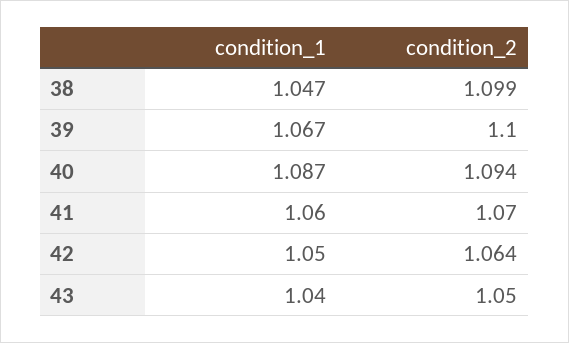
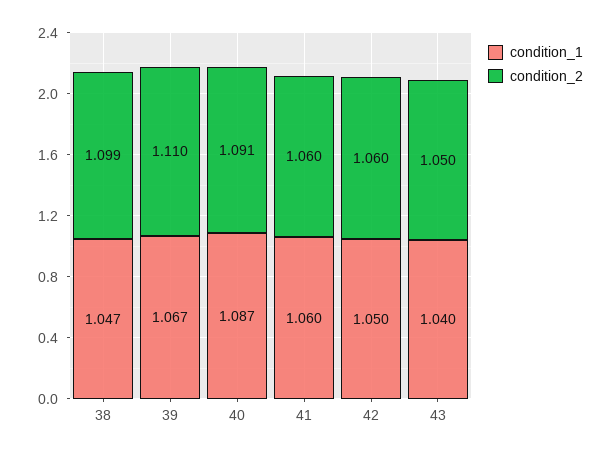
condition_2, 39: 1.1 -> 1.11
condition_2, 40: 1.094 -> 1.091
condition_2, 41: 1.07 -> 1.06
condition_2, 42: 1.064 -> 1.06

